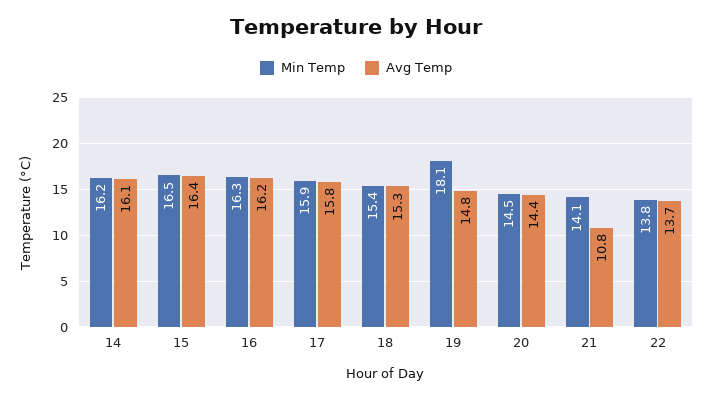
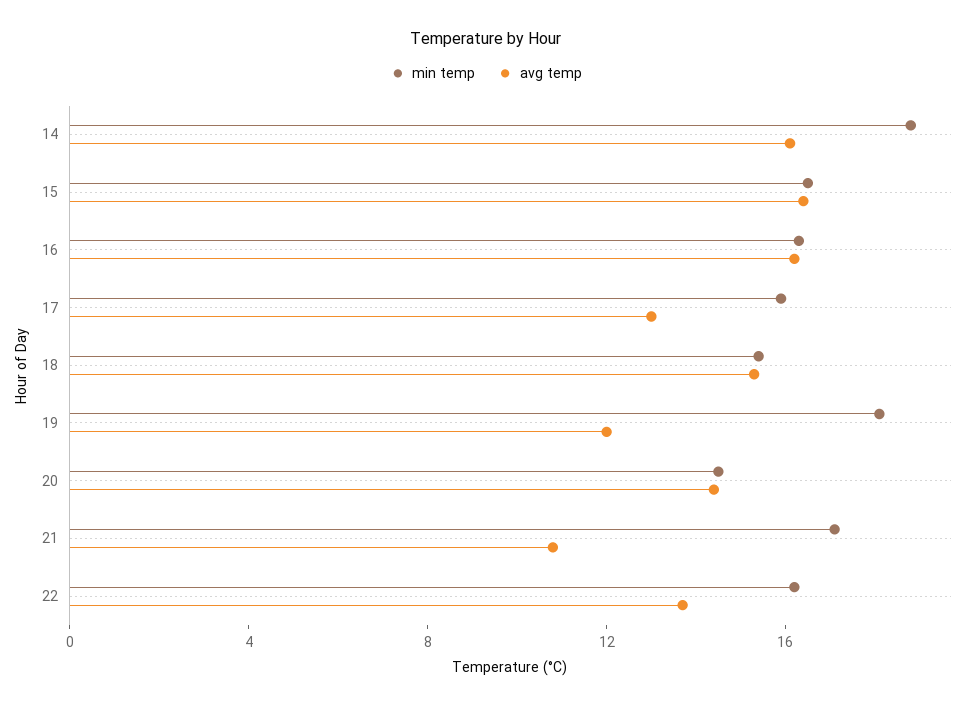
Min Temp, 14: 16.2 -> 19
Avg Temp, 17: 15.8 -> 13
Avg Temp, 19: 14.8 -> 12
Min Temp, 21: 14.1 -> 17
Min Temp, 22: 13.8 -> 16

